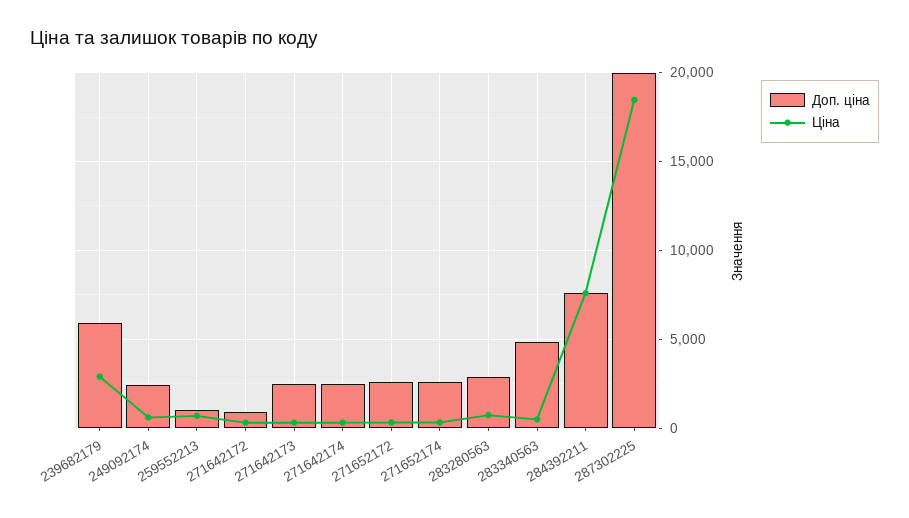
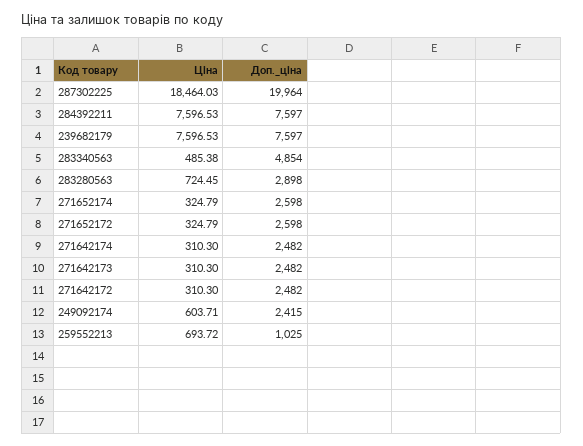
Доп. ціна, 239682179: 6000 -> 7597
Ціна, 239682179: 3000 -> 7596.53
Доп. ціна, 271642172: 1000 -> 2482

